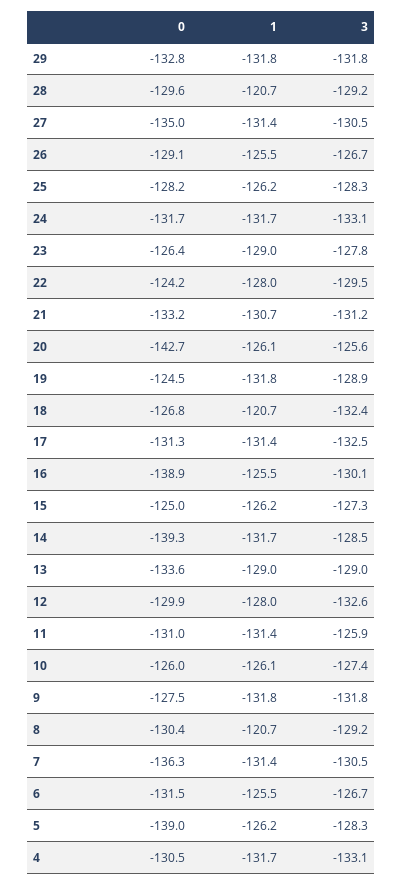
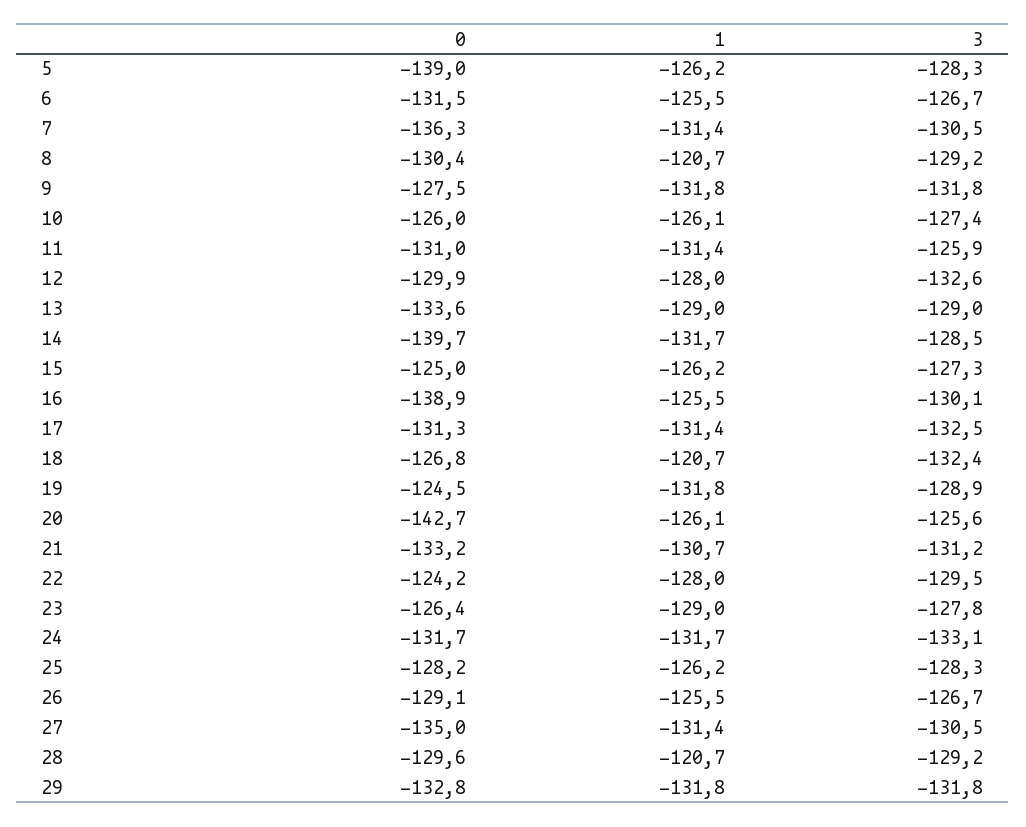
0, 14: -139.3 -> -139.7
0, 4: -130.5 -> none
1, 4: -131.7 -> none
3, 4: -133.1 -> none

